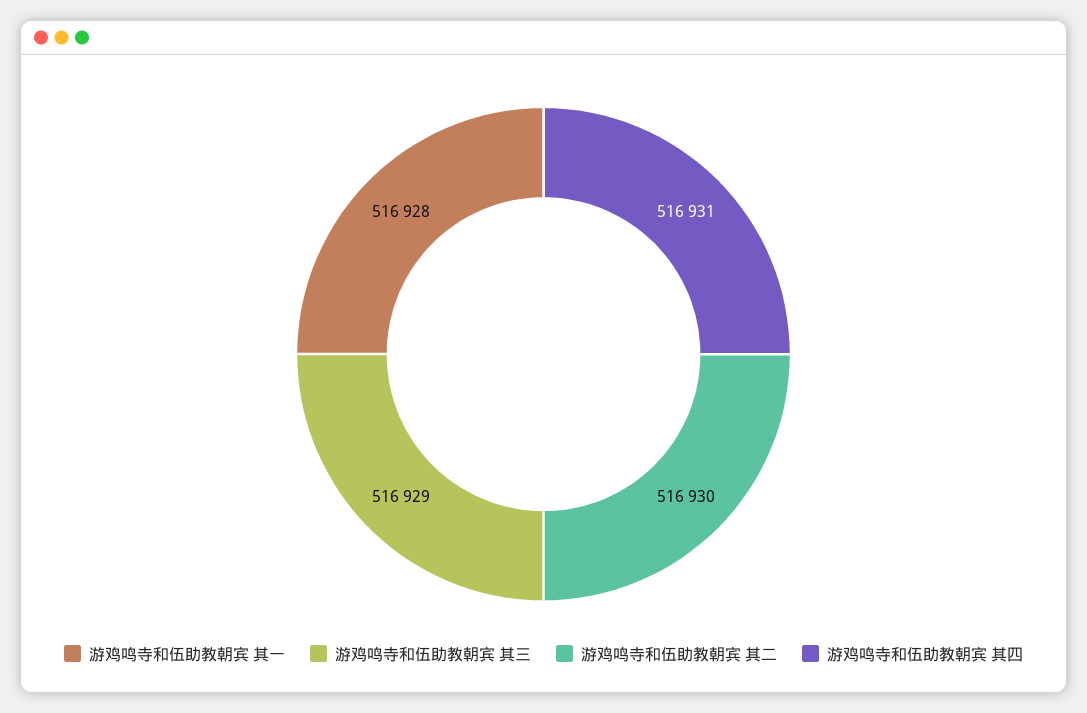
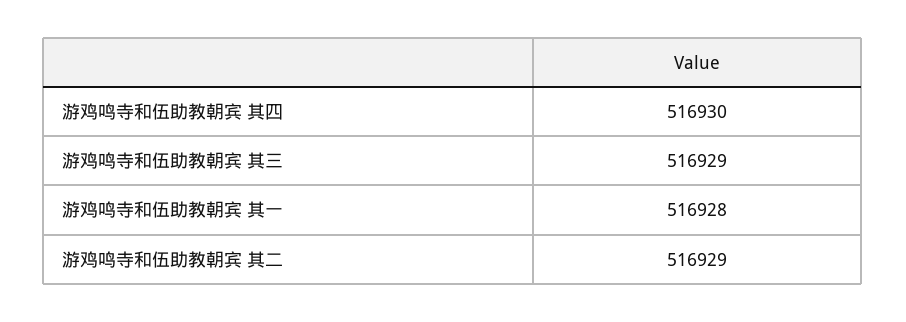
游鸡鸣寺和伍助教朝宾 其二: 516930 -> 516929
游鸡鸣寺和伍助教朝宾 其四: 516931 -> 516930

